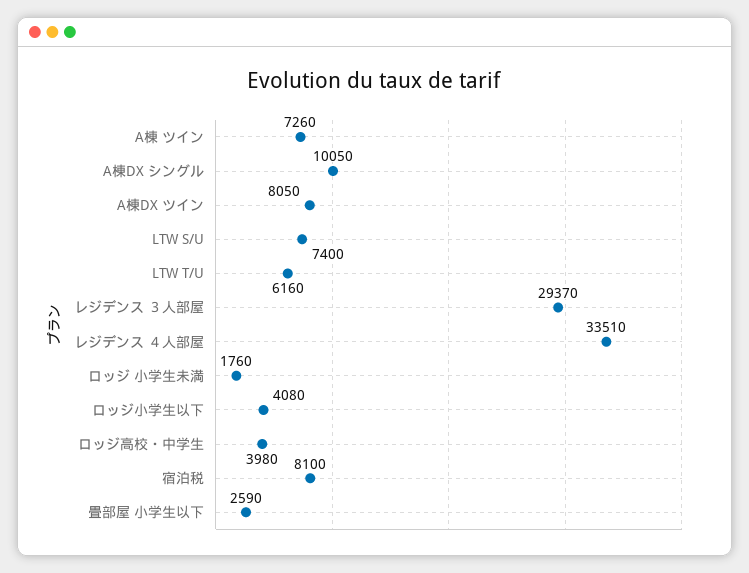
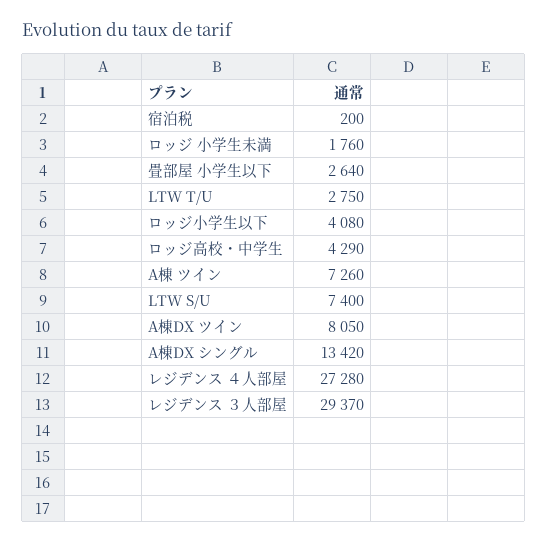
A棟DX シングル: 10050 -> 13420
LTW T/U: 6160 -> 2750
レジデンス ４人部屋: 33510 -> 27280
ロッジ高校・中学生: 3980 -> 4290
宿泊税: 8100 -> 200
畳部屋 小学生以下: 2590 -> 2640

